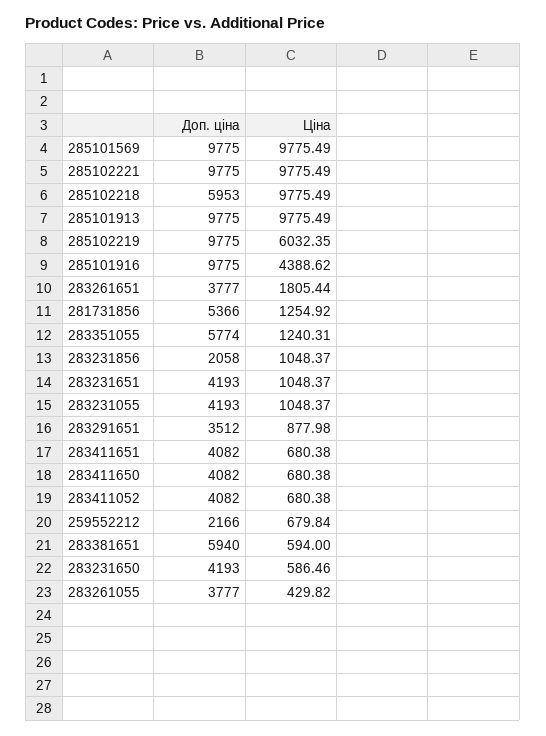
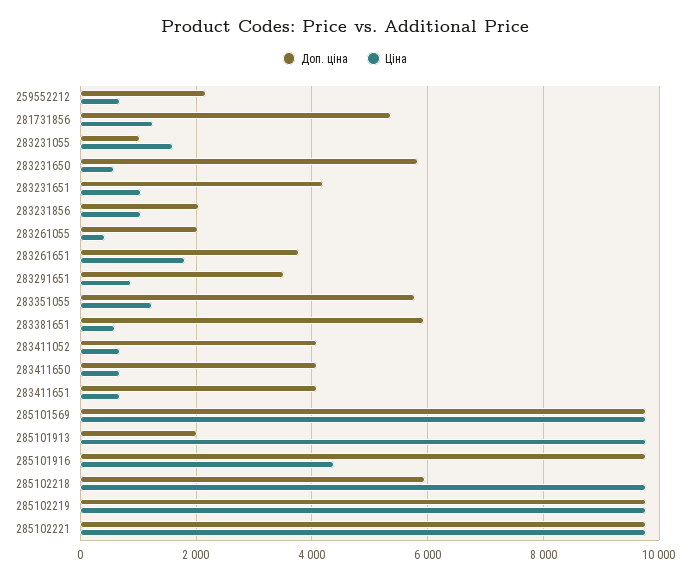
Доп. ціна, 285101913: 9775 -> 2000
Ціна, 285102219: 6032.35 -> 9800
Доп. ціна, 283231055: 4193 -> 1000
Ціна, 283231055: 1048.37 -> 1600
Доп. ціна, 283231650: 4193 -> 5800
Доп. ціна, 283261055: 3777 -> 2000

